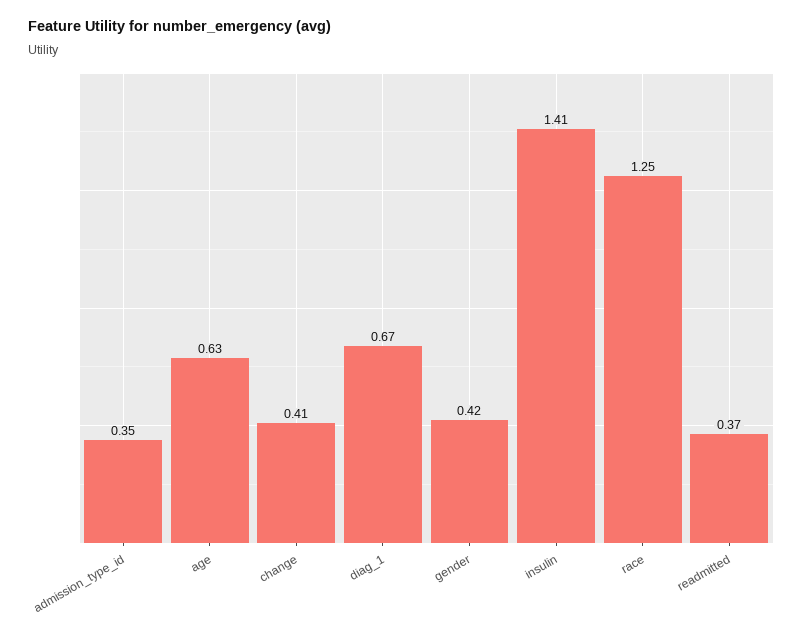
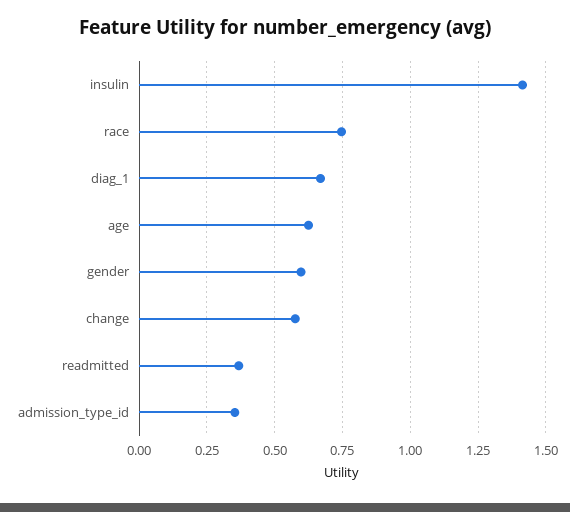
change: 0.41 -> 0.575
gender: 0.42 -> 0.6
race: 1.25 -> 0.75

